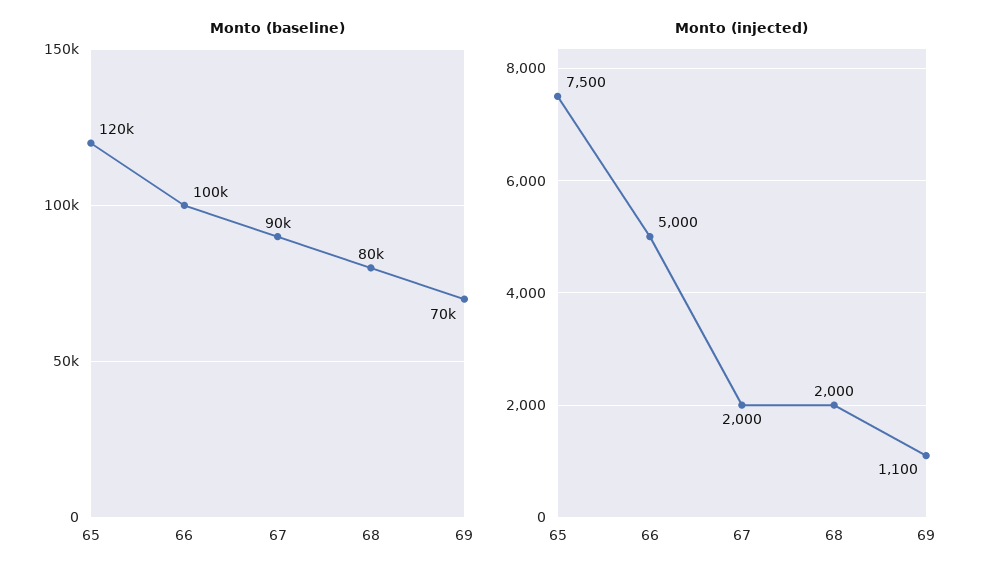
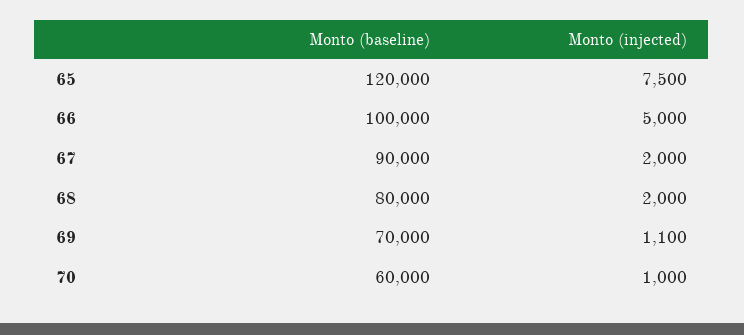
Monto (baseline), 70: none -> 60000
Monto (injected), 70: none -> 1000

